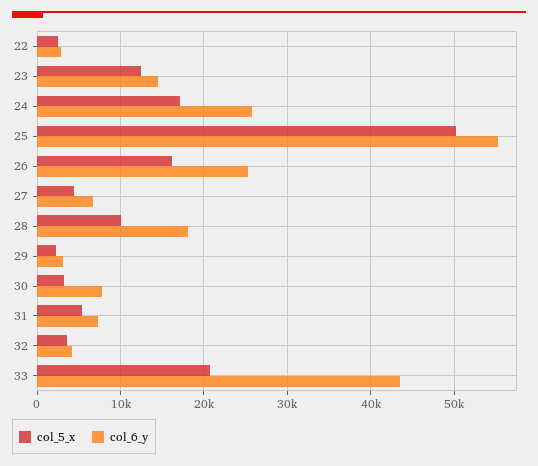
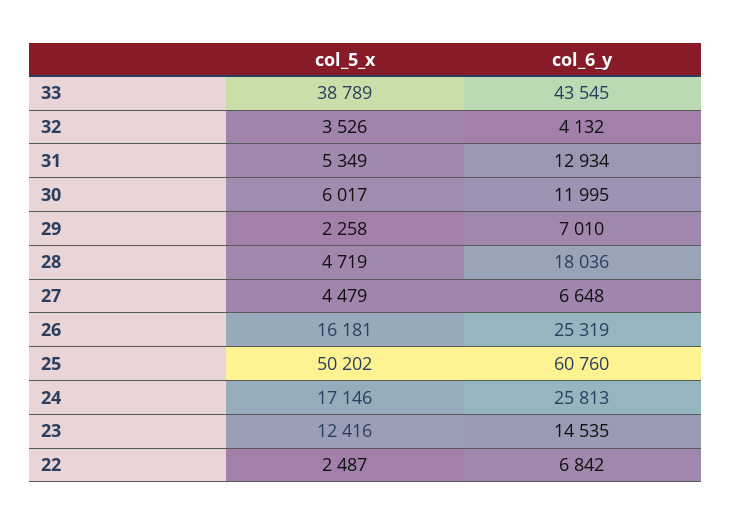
col_6_y, 22: 3000 -> 6842
col_6_y, 25: 55000 -> 60760
col_5_x, 28: 10000 -> 4719
col_6_y, 29: 3000 -> 7010
col_5_x, 30: 3000 -> 6017
col_6_y, 30: 8000 -> 11995
col_6_y, 31: 7000 -> 12934
col_5_x, 33: 21000 -> 38789

